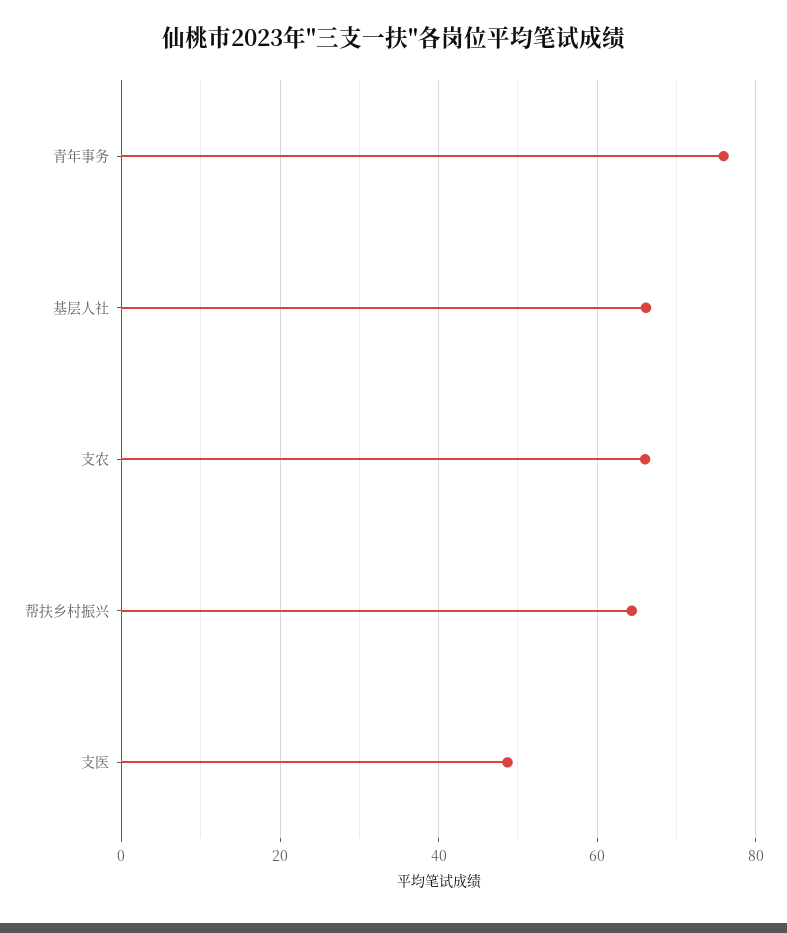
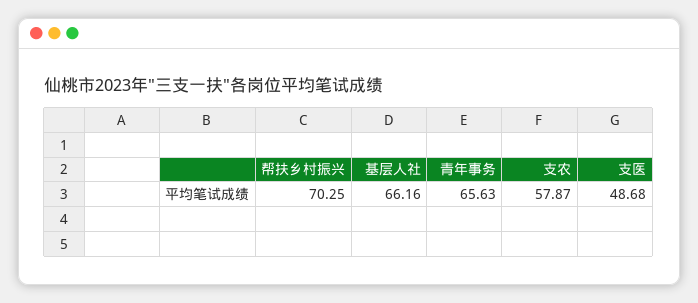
青年事务: 76 -> 65.63
支农: 66 -> 57.87
帮扶乡村振兴: 64 -> 70.25

